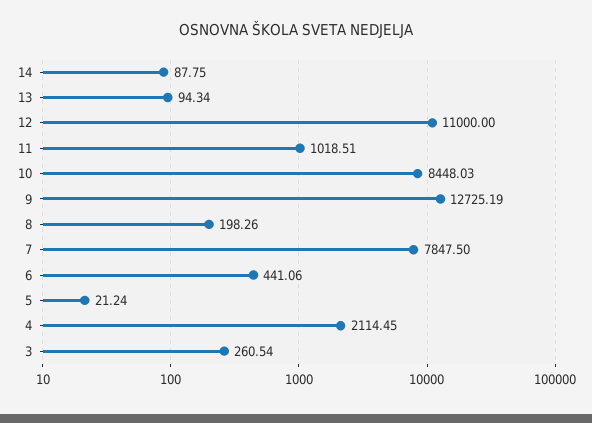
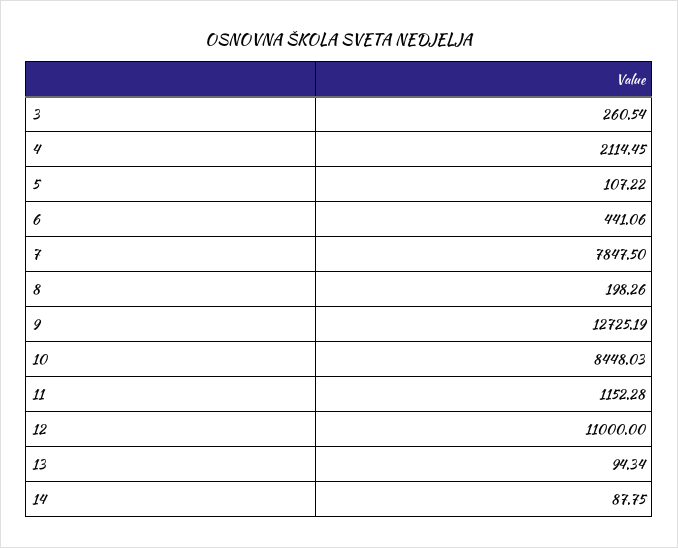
11: 1018.51 -> 1152.28
5: 21.24 -> 107.22

